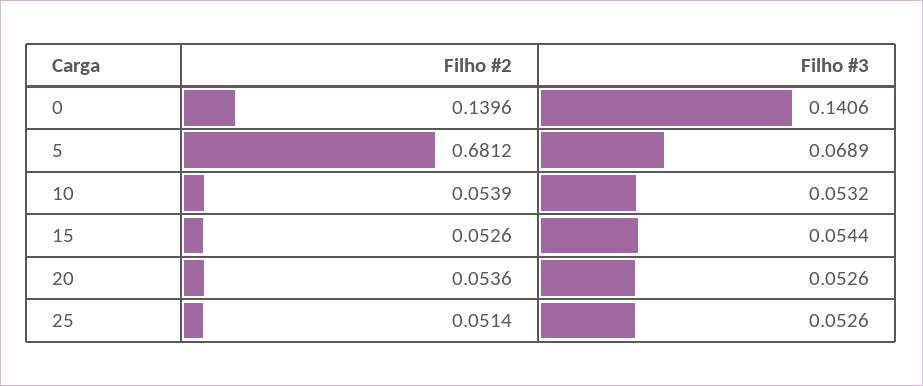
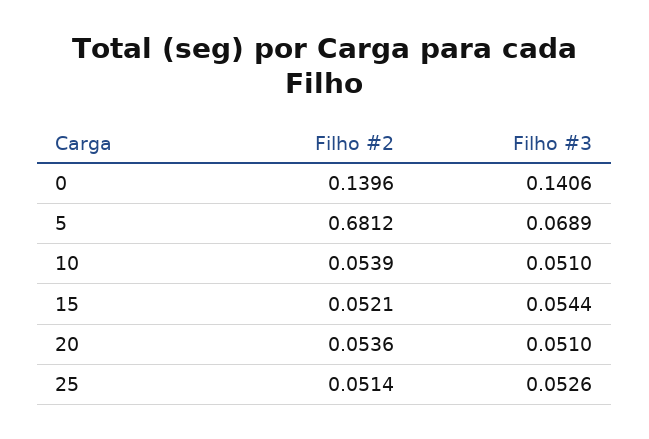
Filho #3, 10: 0.0532 -> 0.051
Filho #2, 15: 0.0526 -> 0.0521
Filho #3, 20: 0.0526 -> 0.051

